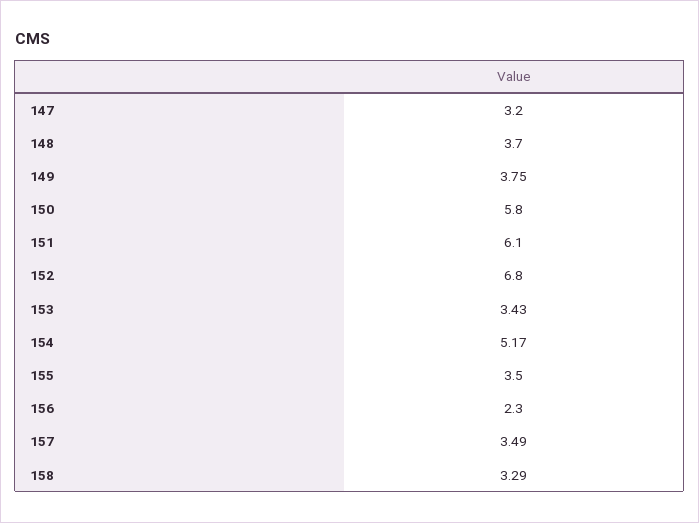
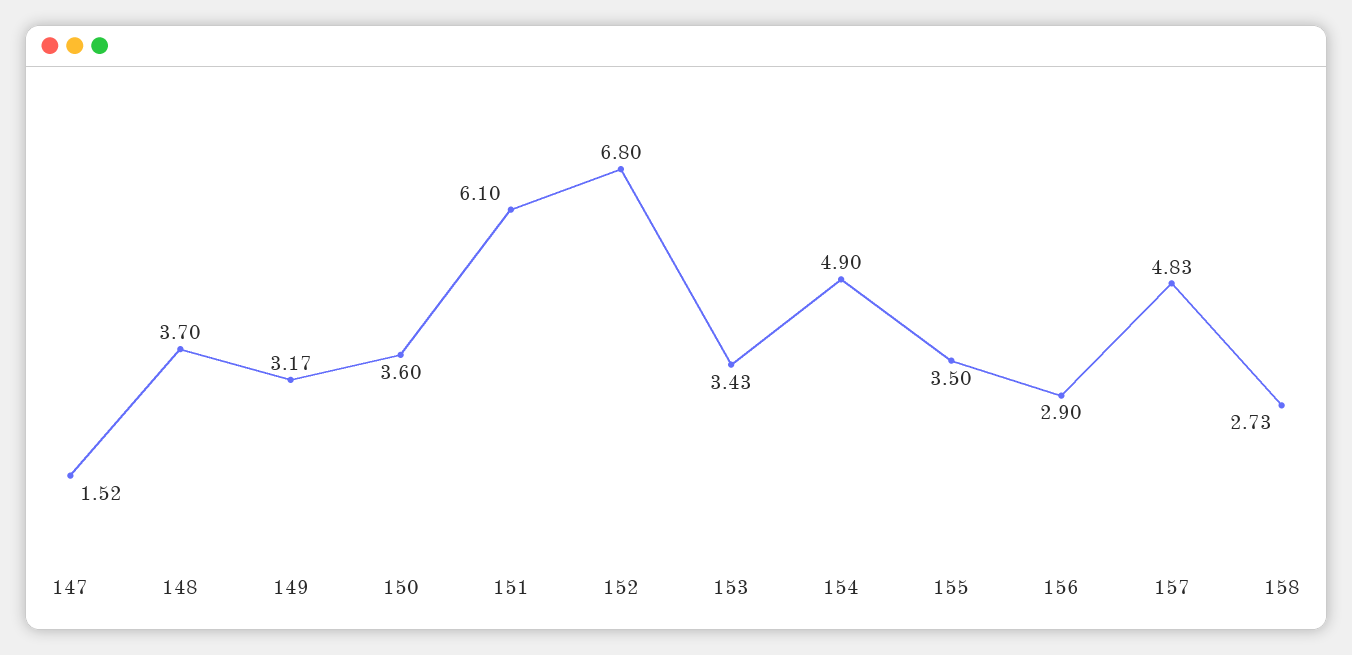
147: 3.2 -> 1.52
149: 3.75 -> 3.17
150: 5.8 -> 3.6
154: 5.17 -> 4.9
156: 2.3 -> 2.9
157: 3.49 -> 4.83
158: 3.29 -> 2.73

